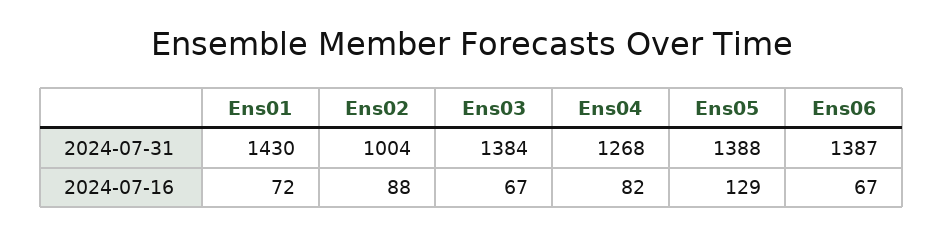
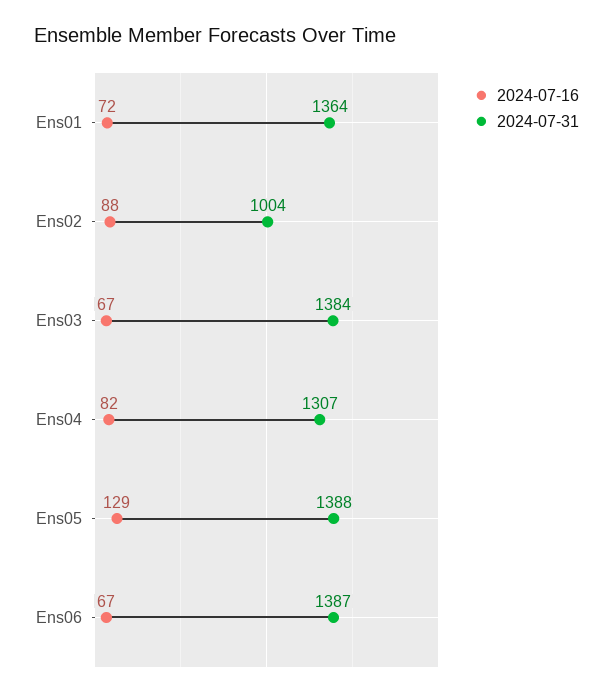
2024-07-31, Ens01: 1430 -> 1364
2024-07-31, Ens04: 1268 -> 1307

